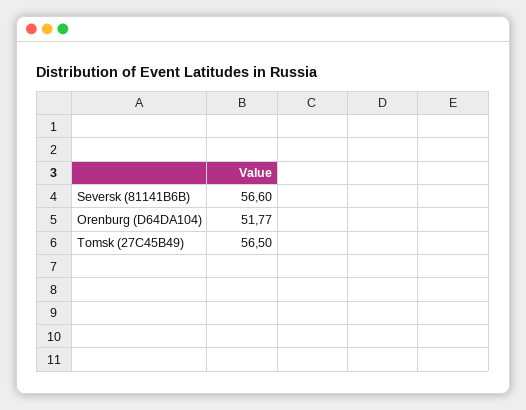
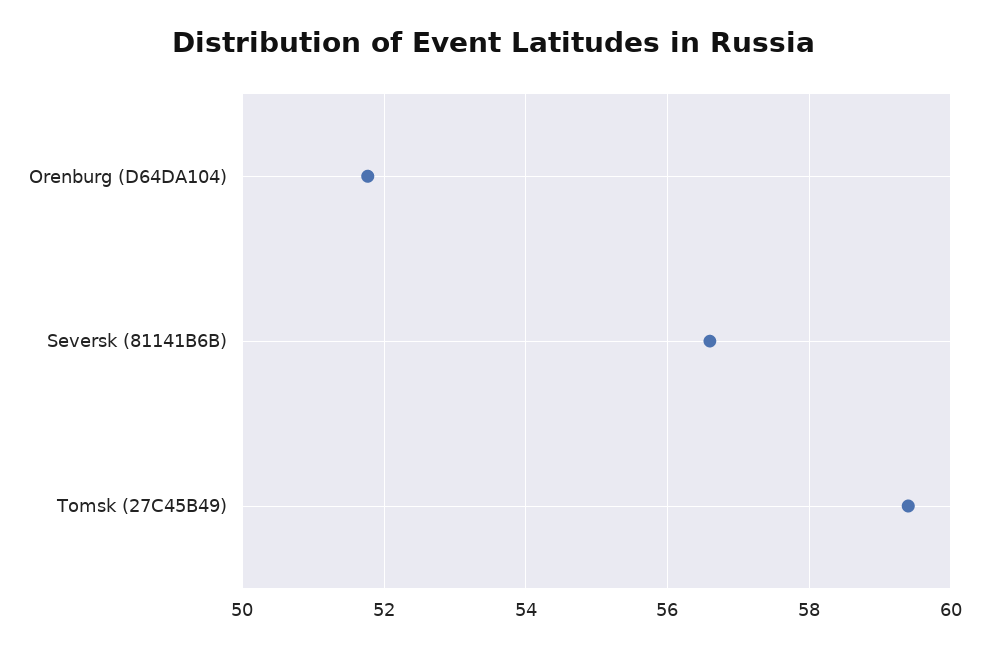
Tomsk (27C45B49): 56.5 -> 59.4

